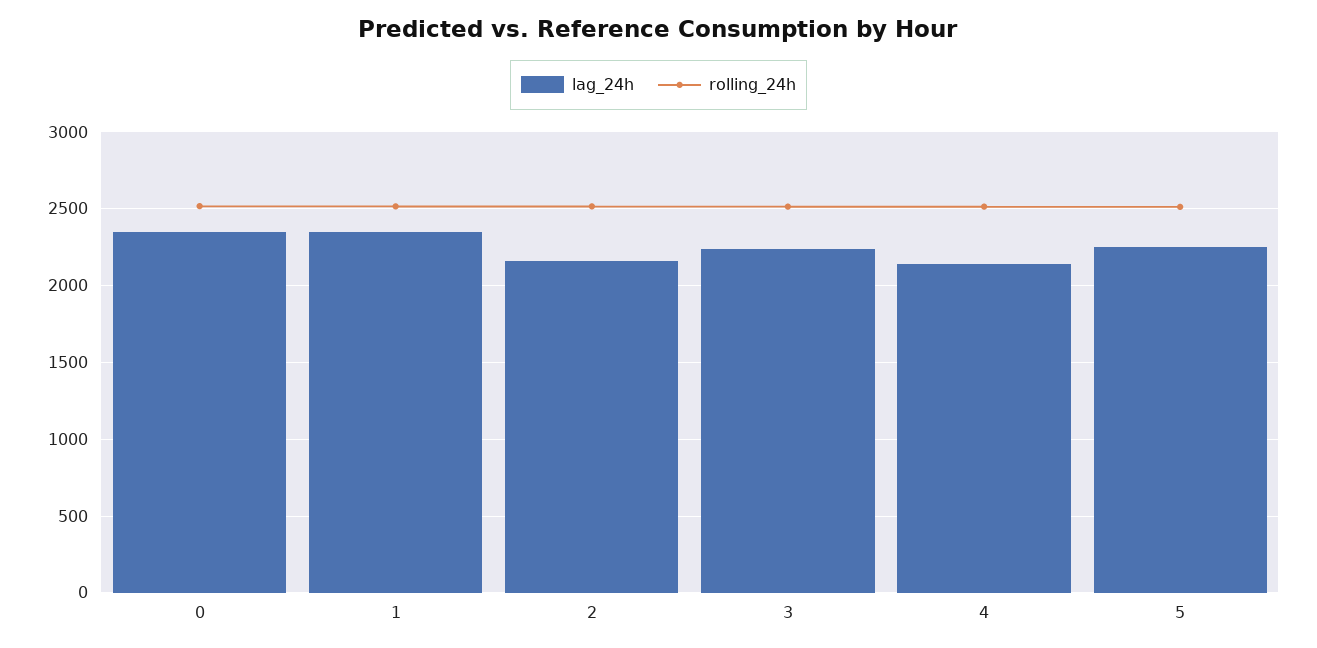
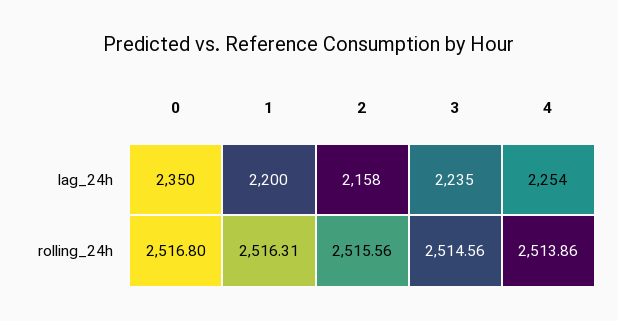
lag_24h, 1: 2350 -> 2200
lag_24h, 4: 2150 -> 2254
lag_24h, 5: 2250 -> none
rolling_24h, 5: 2500 -> none

